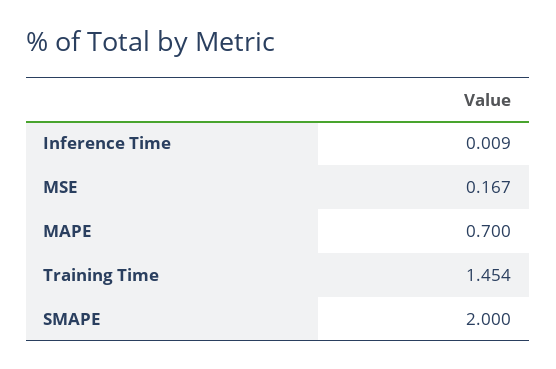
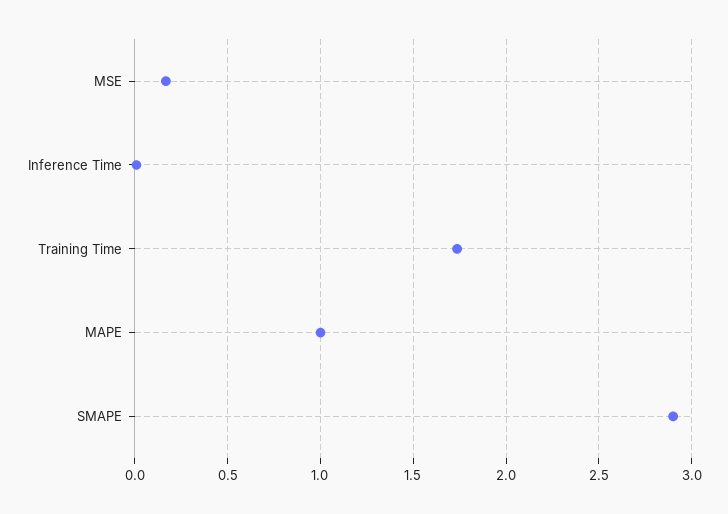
MAPE: 0.7 -> 1
Training Time: 1.454 -> 1.75
SMAPE: 2 -> 2.9

